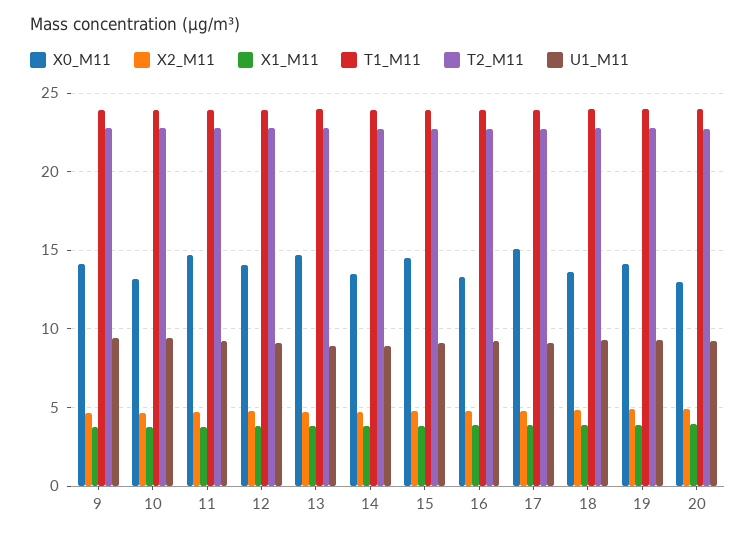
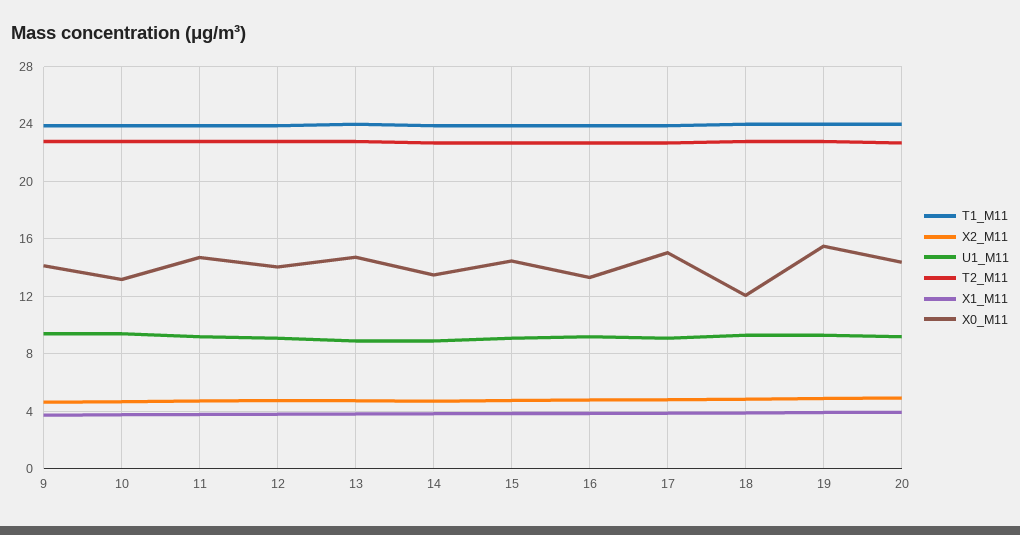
X0_M11, 18: 13.5 -> 12
X0_M11, 19: 14 -> 15.5
X0_M11, 20: 13 -> 14.5

